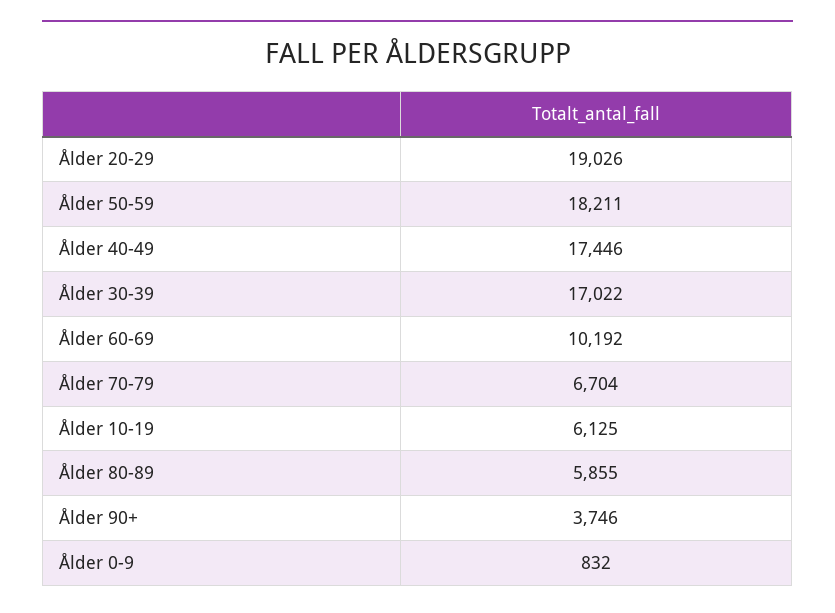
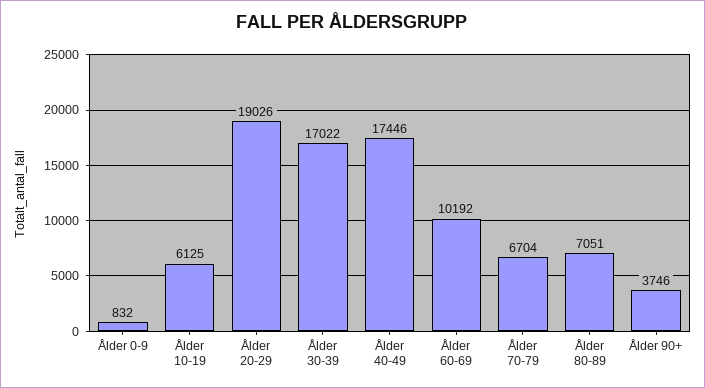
Ålder 50-59: 18211 -> none
Ålder 80-89: 5855 -> 7051

